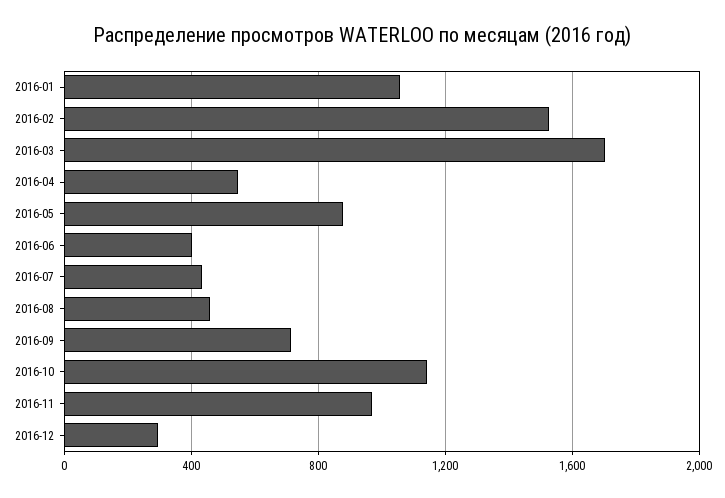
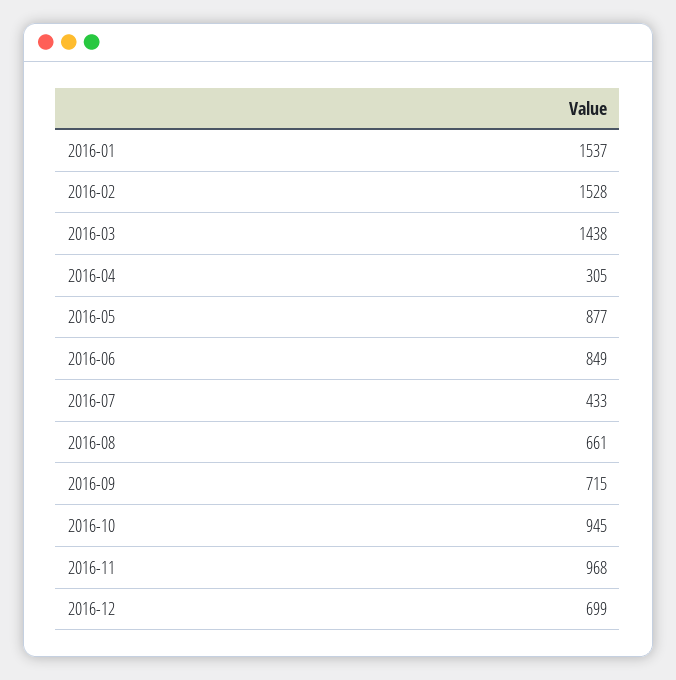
2016-01: 1050 -> 1537
2016-03: 1700 -> 1438
2016-04: 550 -> 305
2016-06: 400 -> 849
2016-08: 450 -> 661
2016-10: 1150 -> 945
2016-12: 300 -> 699

